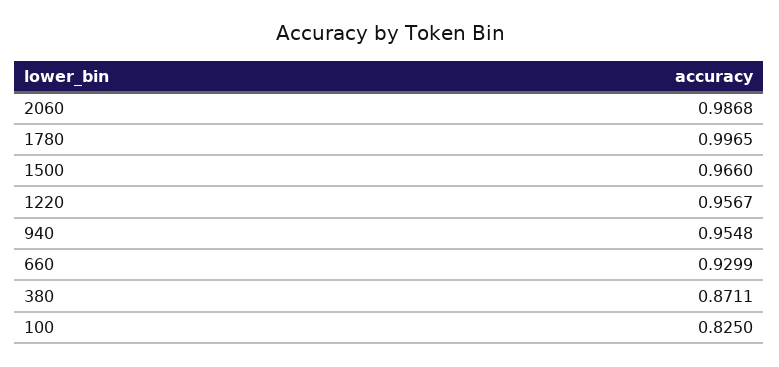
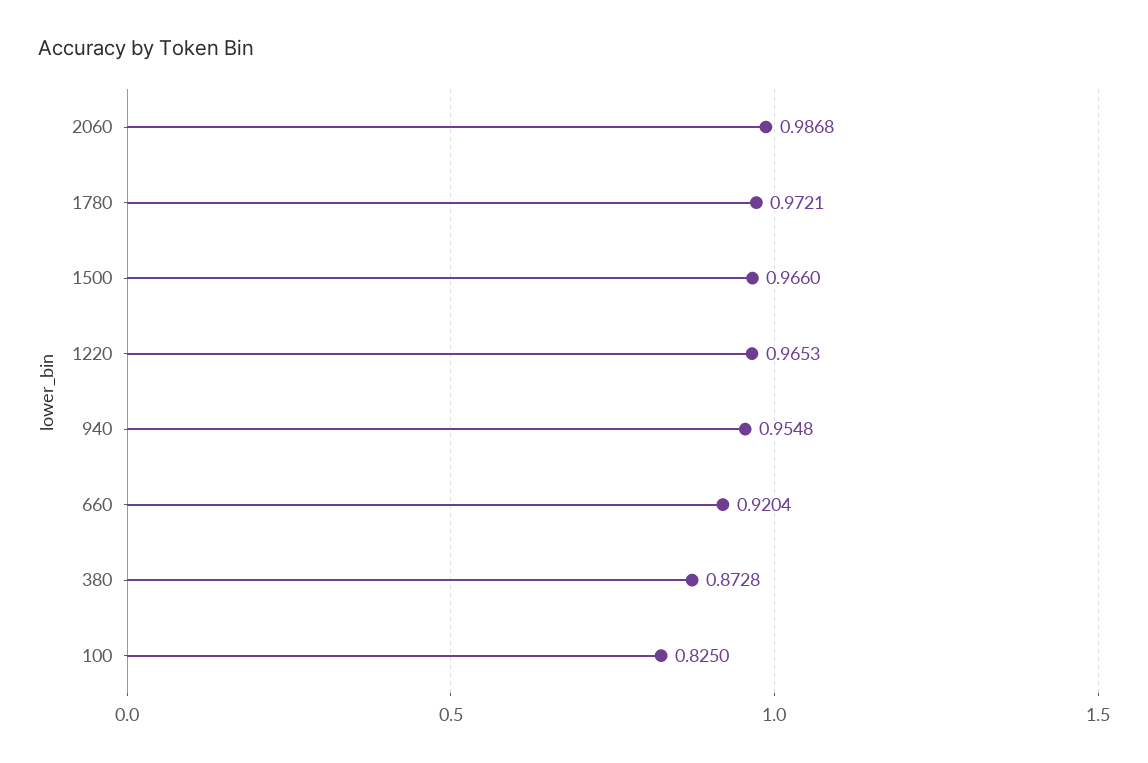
1780: 0.9965 -> 0.9721
1220: 0.9567 -> 0.9653
660: 0.9299 -> 0.9204
380: 0.8711 -> 0.8728

